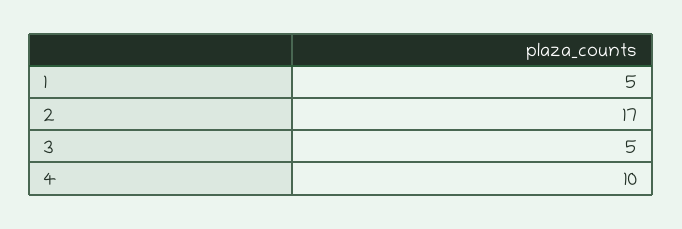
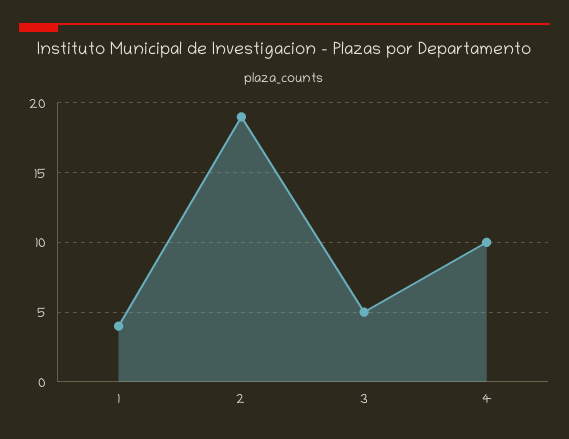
1: 5 -> 4
2: 17 -> 19

